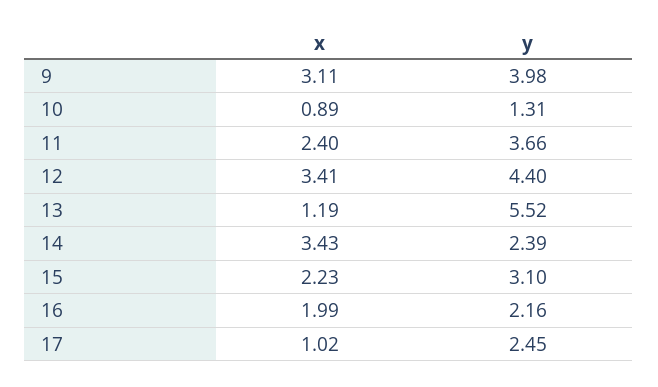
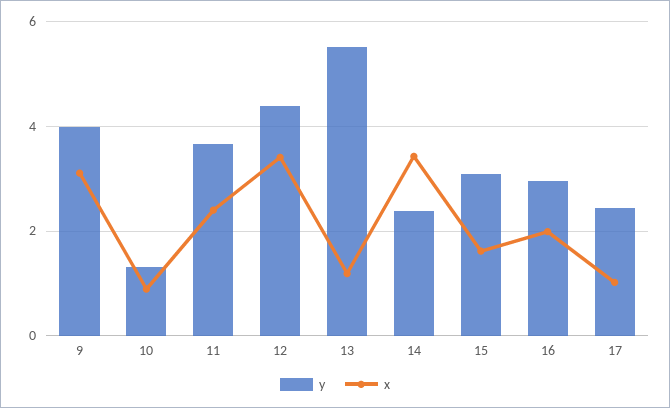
x, 15: 2.23 -> 1.6
y, 16: 2.16 -> 3

